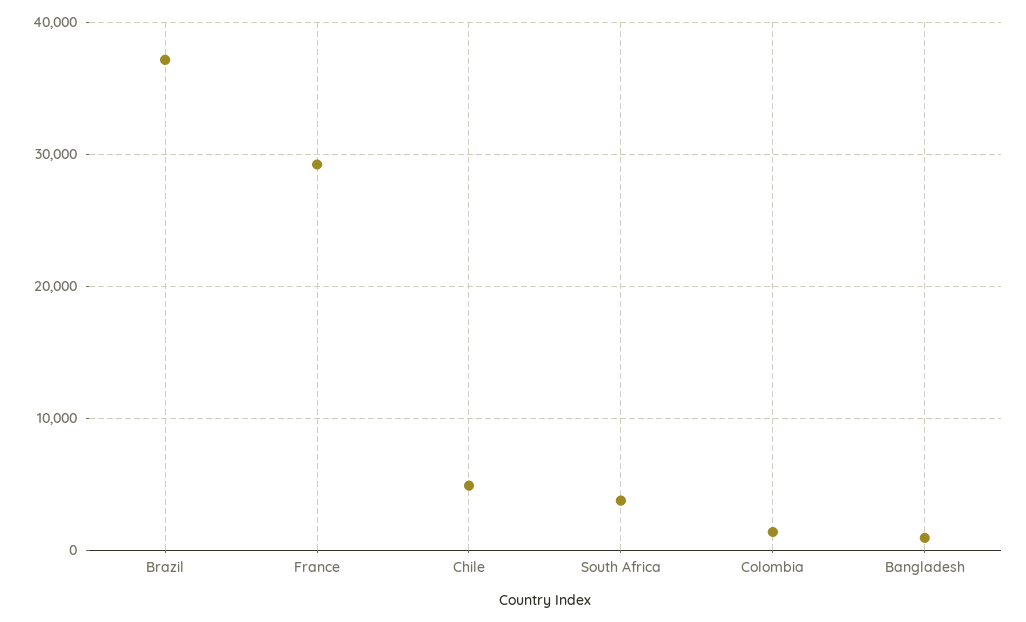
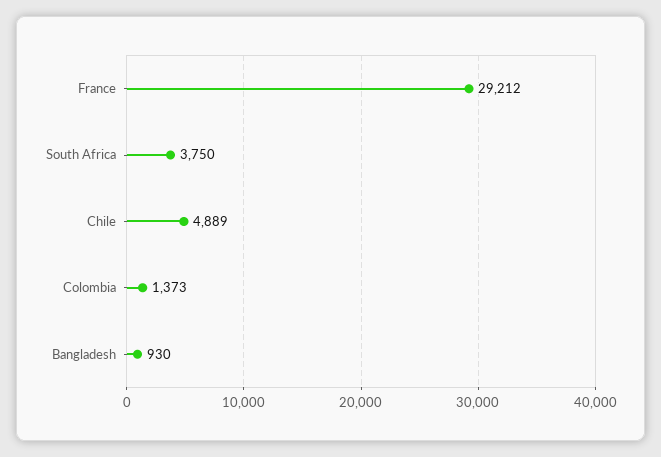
Brazil: 37000 -> none

